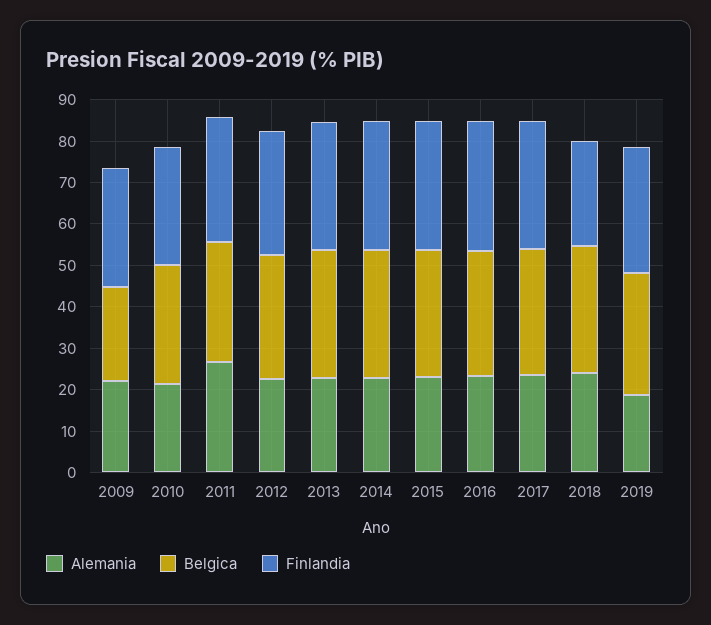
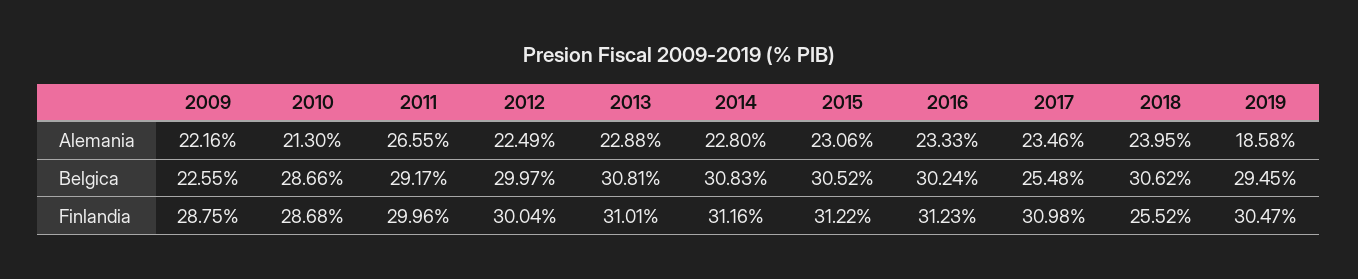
Belgica, 2017: 30 -> 25.48

